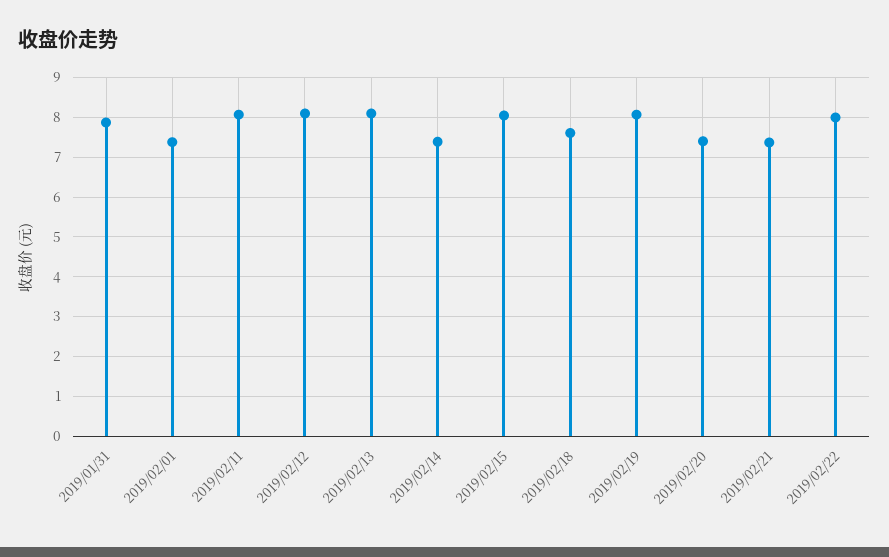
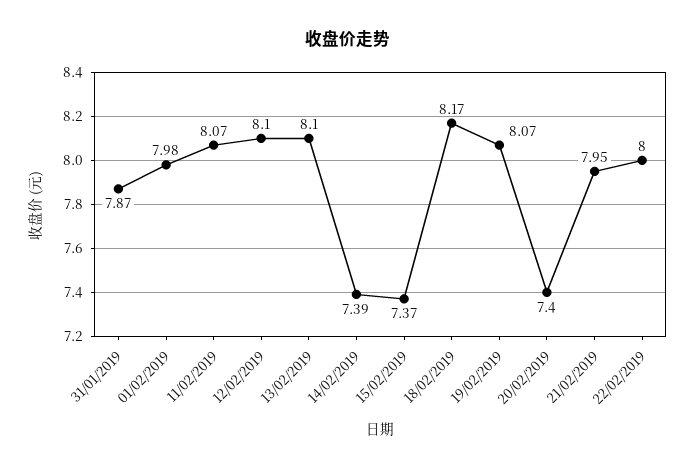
2019/02/01: 7.4 -> 7.98
2019/02/15: 8 -> 7.37
2019/02/18: 7.6 -> 8.17
2019/02/21: 7.4 -> 7.95

